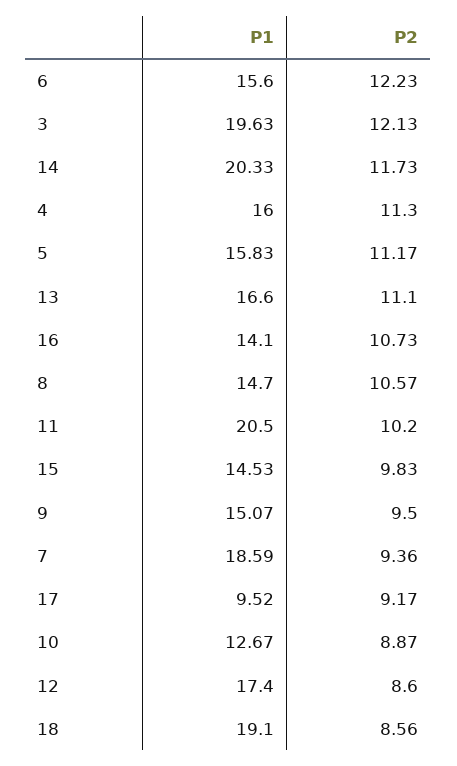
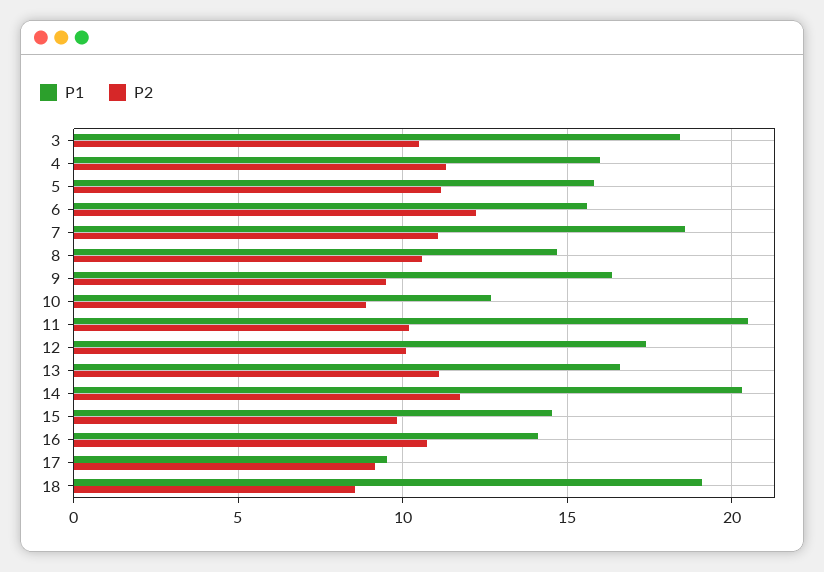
P1, 3: 19.63 -> 18.5
P2, 3: 12.13 -> 10.5
P1, 9: 15.07 -> 16.5
P2, 7: 9.36 -> 11
P2, 12: 8.6 -> 10

